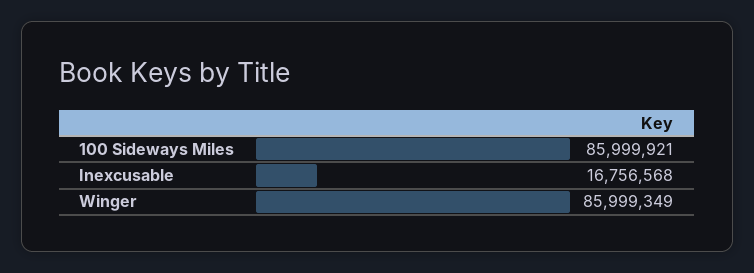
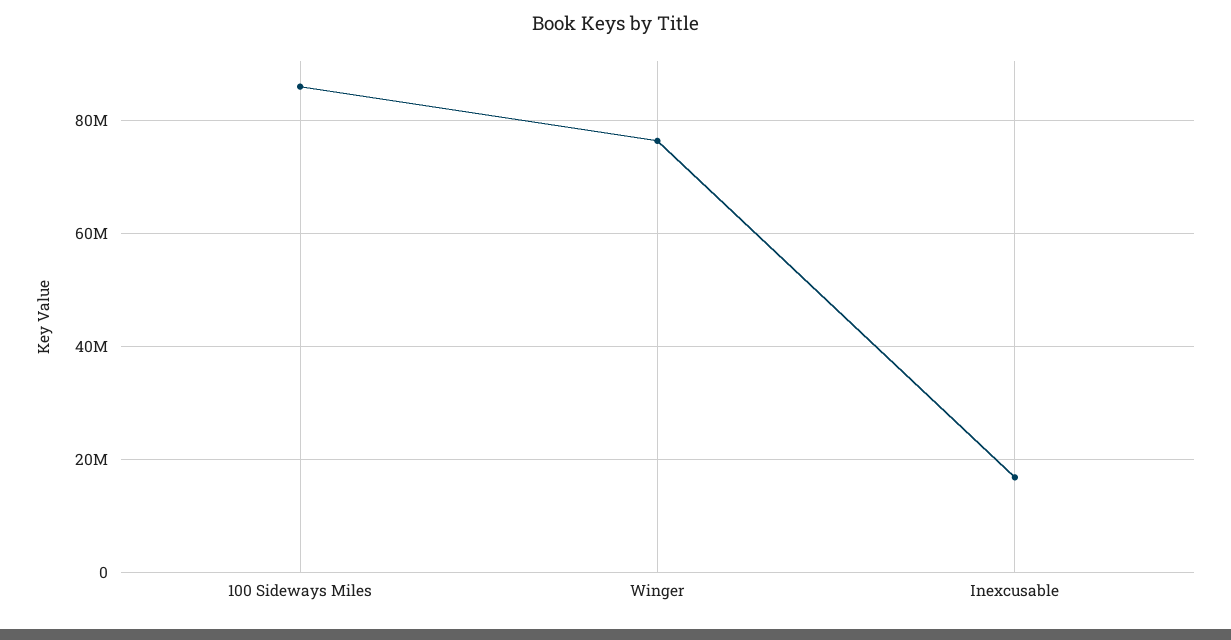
Winger: 85999349 -> 76000000

